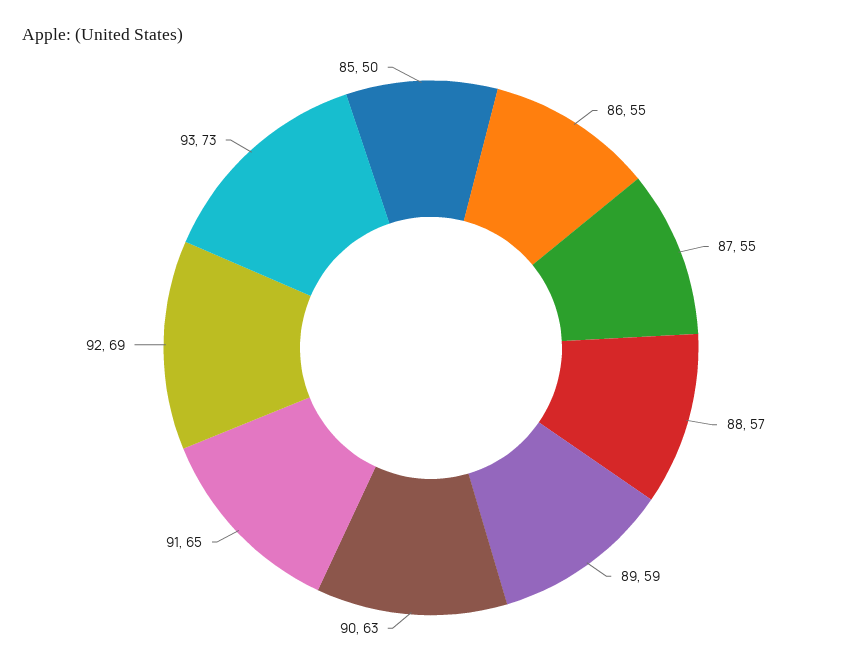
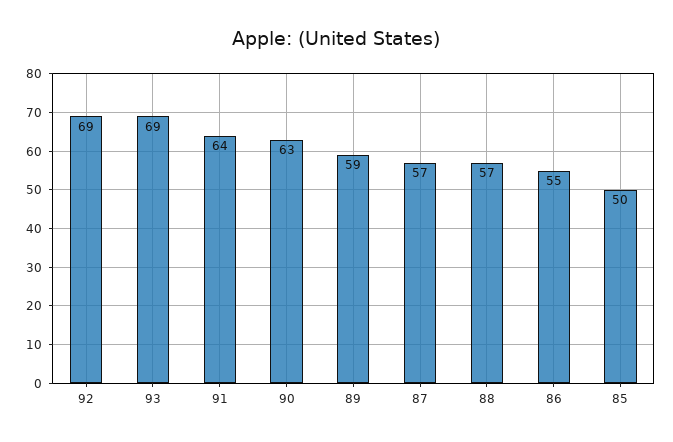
87: 55 -> 57
91: 65 -> 64
93: 73 -> 69

